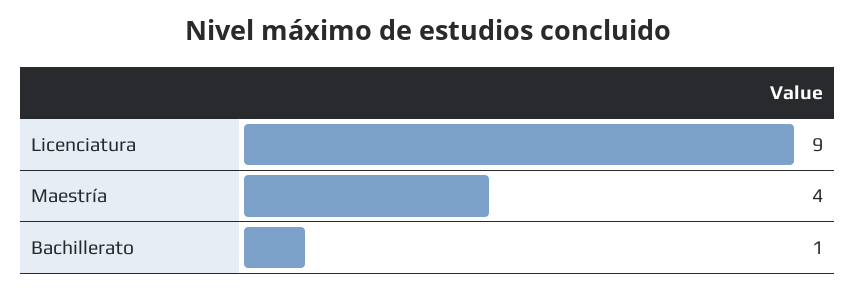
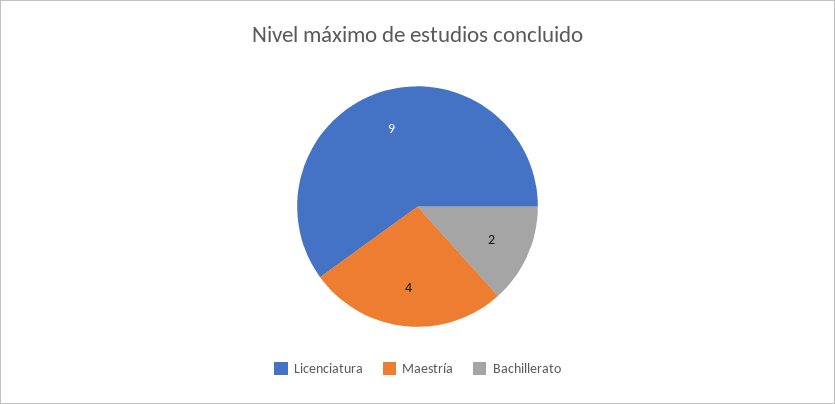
Bachillerato: 1 -> 2

